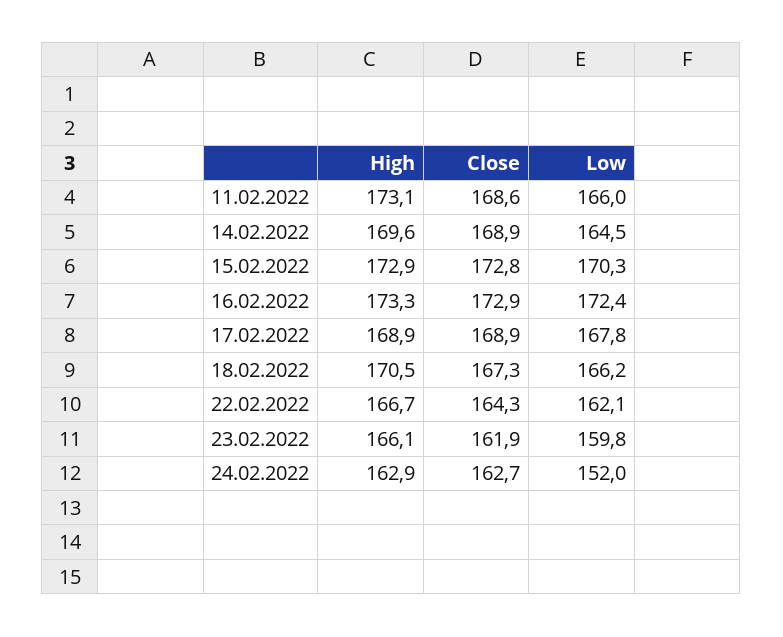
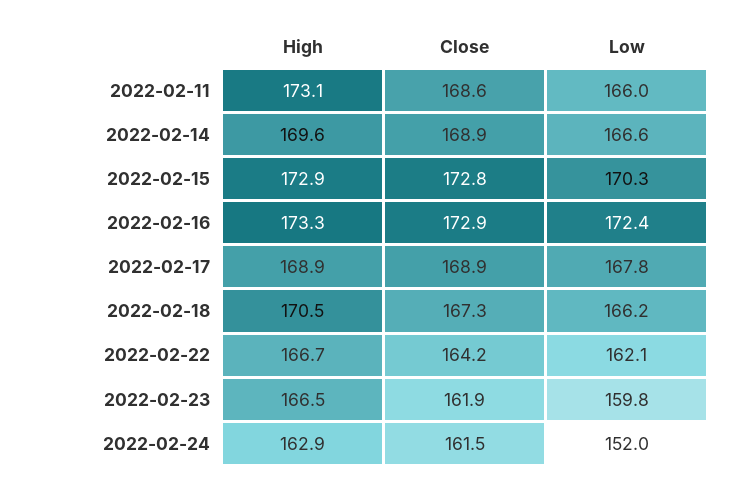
Low, 14.02.2022: 164.5 -> 166.6
Close, 22.02.2022: 164.3 -> 164.2
High, 23.02.2022: 166.1 -> 166.5
Close, 24.02.2022: 162.7 -> 161.5

